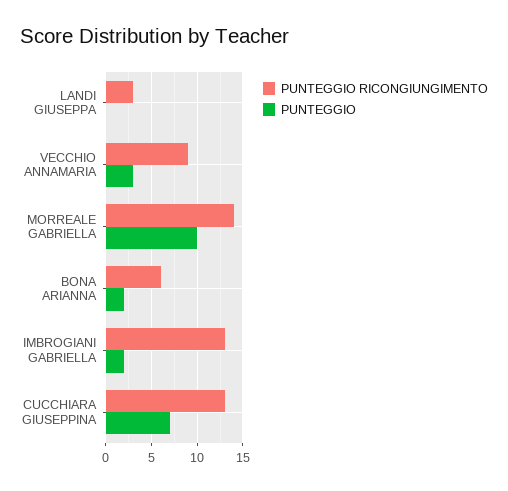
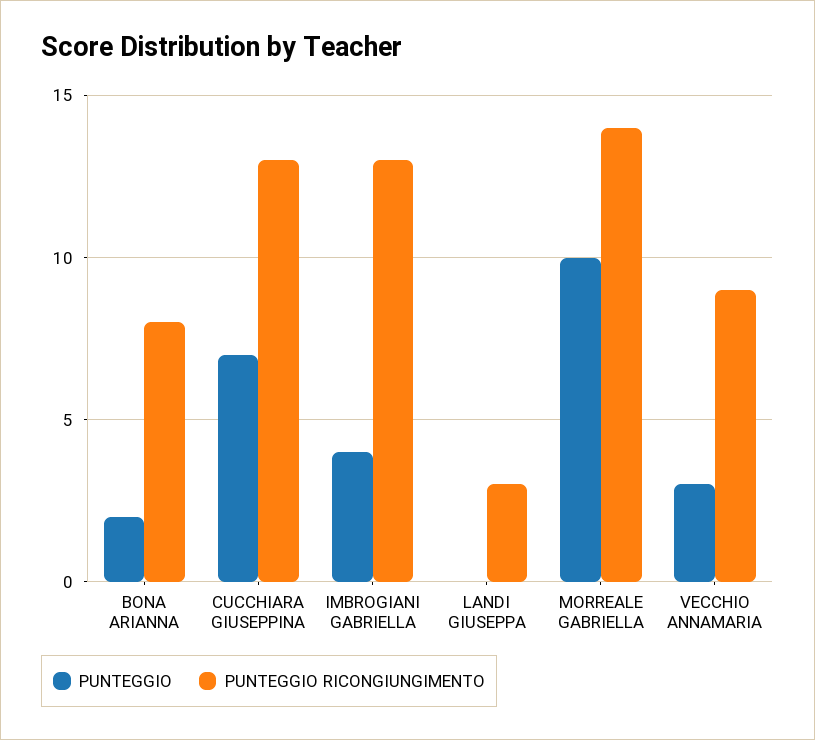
PUNTEGGIO RICONGIUNGIMENTO, BONA ARIANNA: 6 -> 8
PUNTEGGIO, IMBROGIANI GABRIELLA: 2 -> 4

